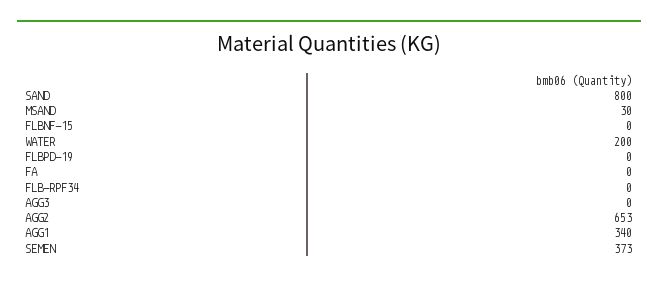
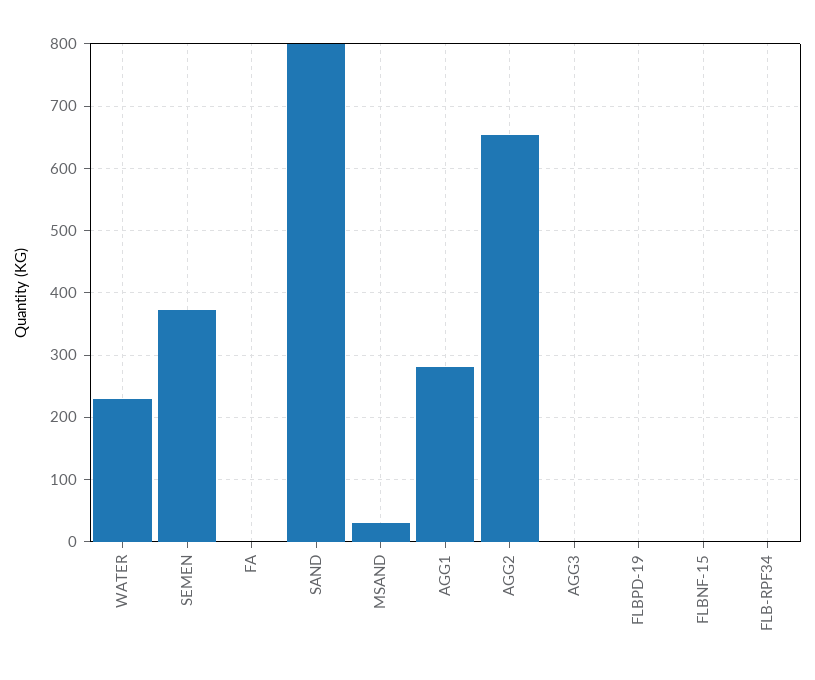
WATER: 200 -> 230
AGG1: 340 -> 280

